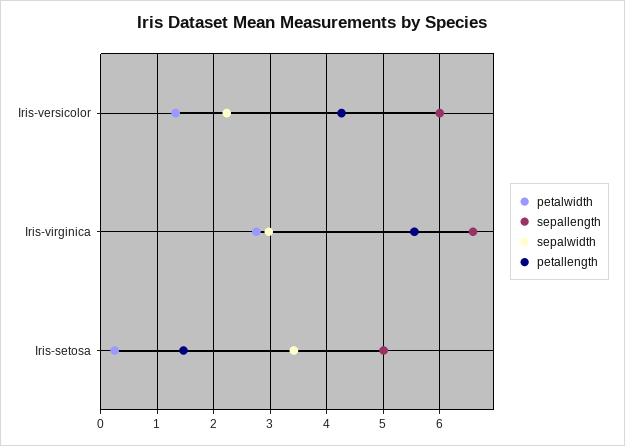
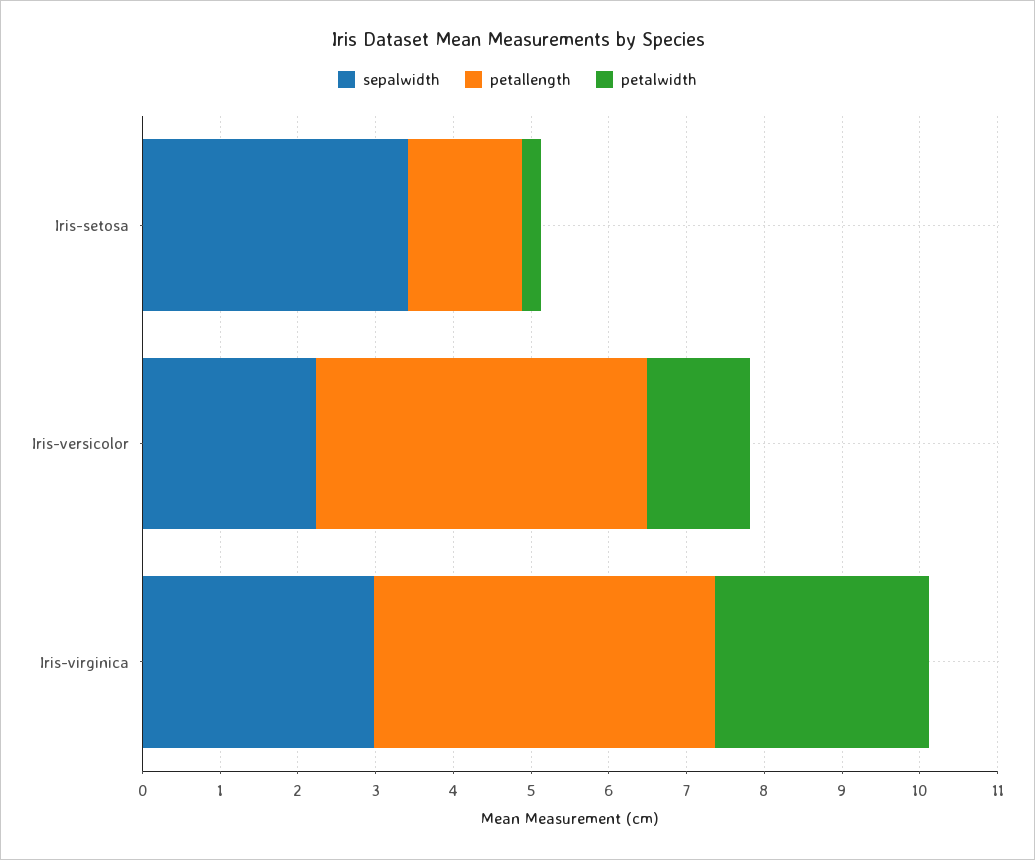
sepallength, Iris-versicolor: 6 -> none
sepallength, Iris-virginica: 6.6 -> none
petallength, Iris-virginica: 5.6 -> 4.4
sepallength, Iris-setosa: 5 -> none

